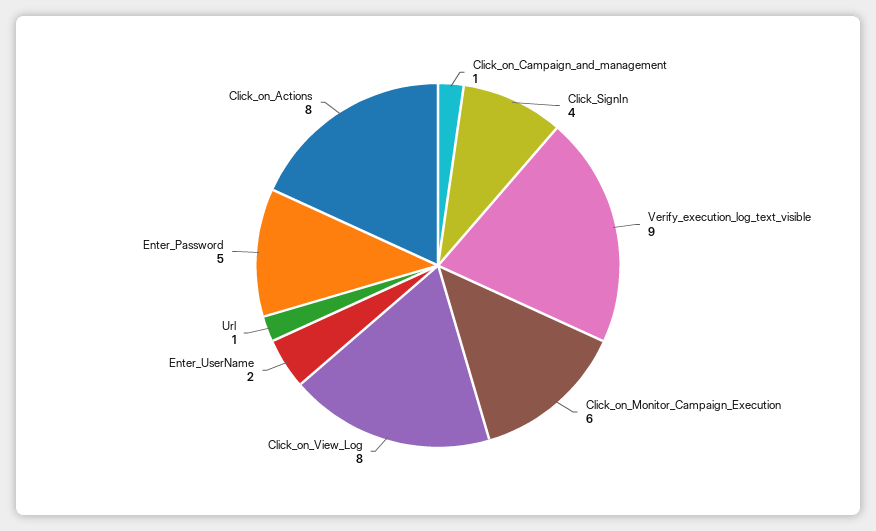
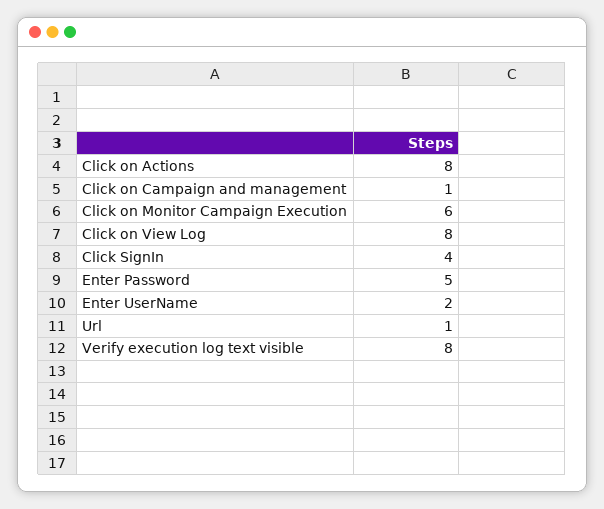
Verify_execution_log_text_visible: 9 -> 8

